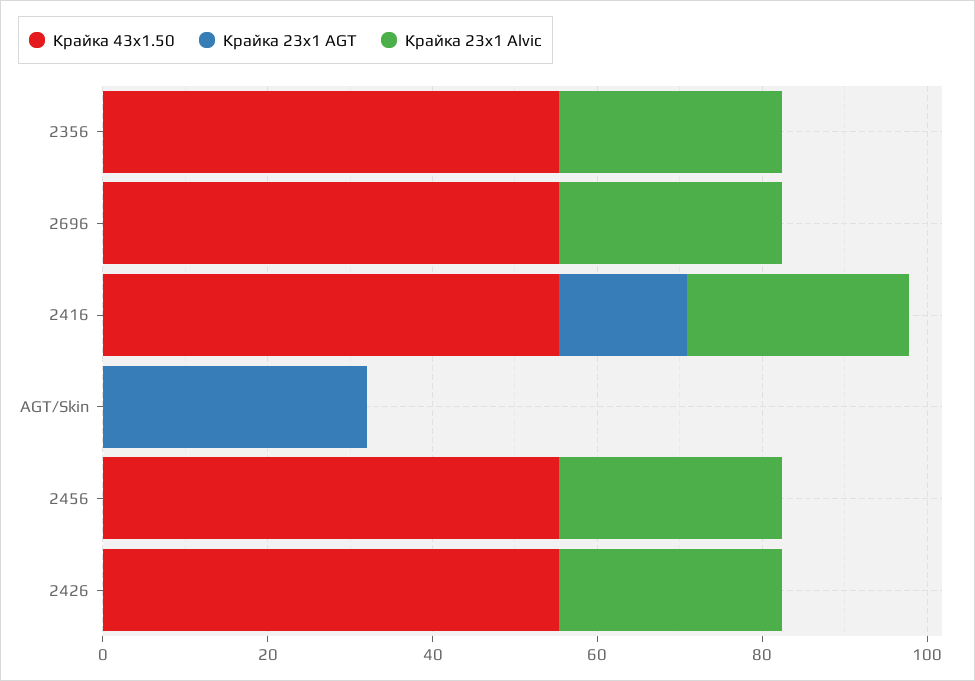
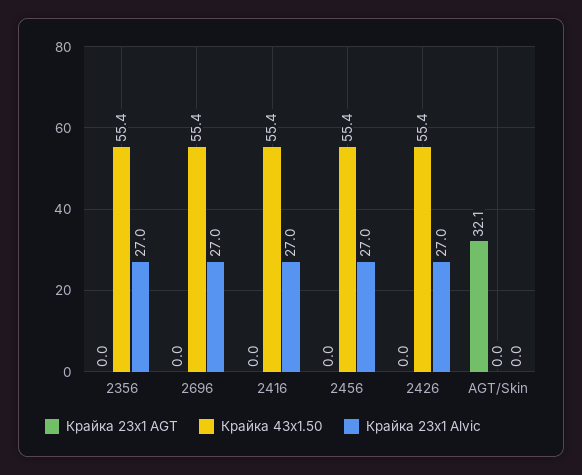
Крайка 23x1 AGT, 2416: 15 -> 0

